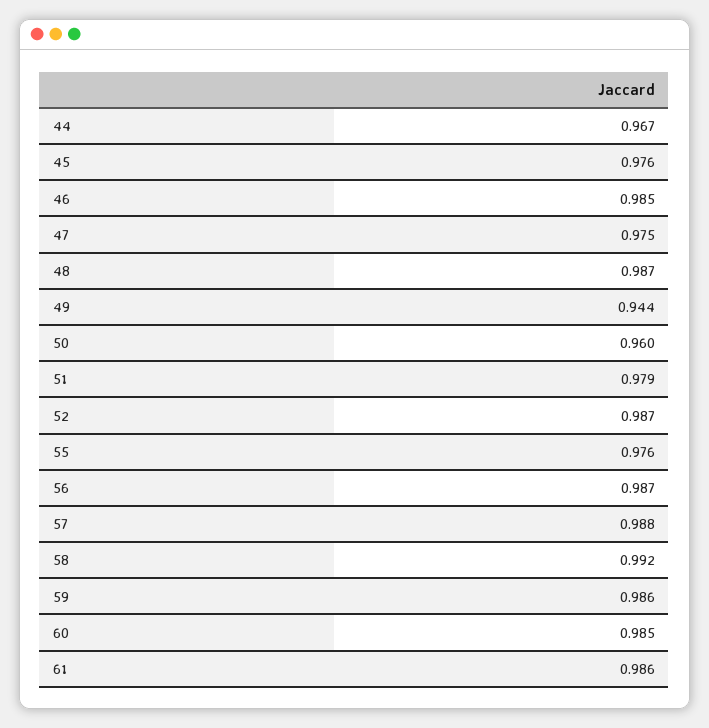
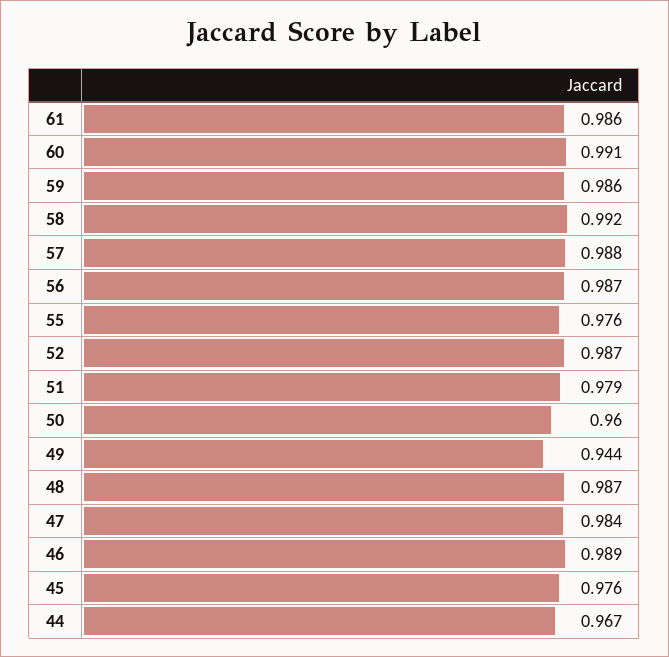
46: 0.985 -> 0.989
47: 0.975 -> 0.984
60: 0.985 -> 0.991

